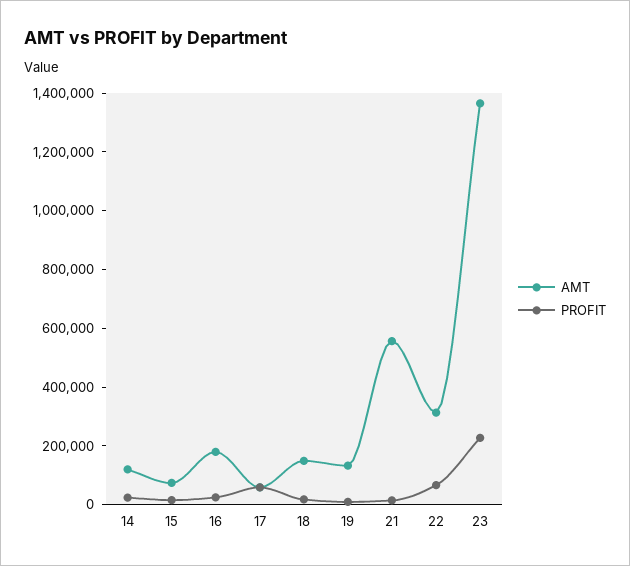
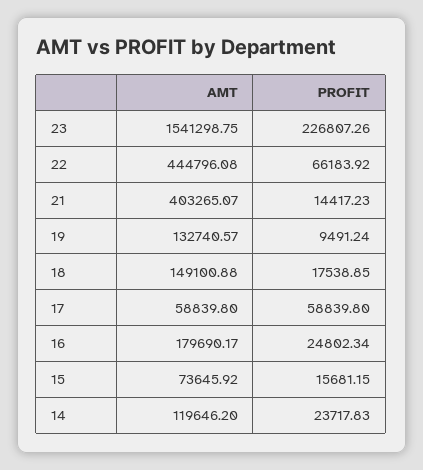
AMT, 21: 550000 -> 403265.07
AMT, 22: 300000 -> 444796.08
AMT, 23: 1350000 -> 1541298.75

